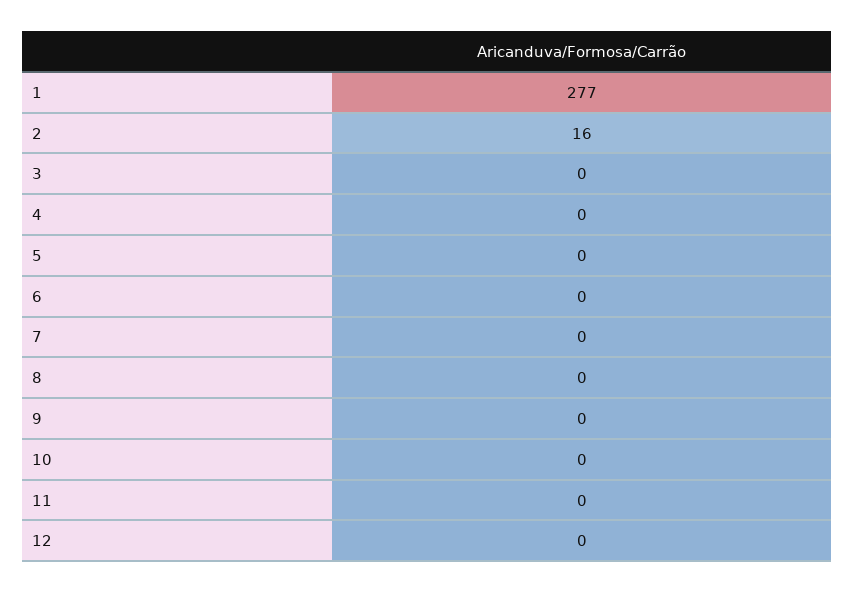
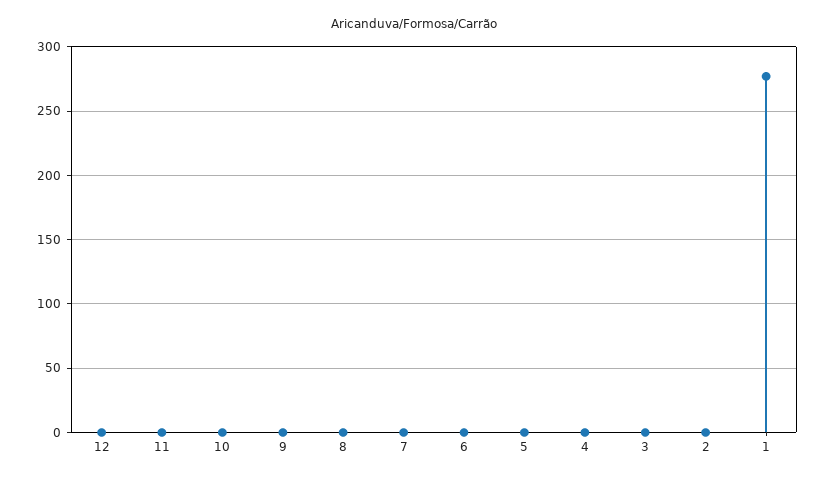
2: 16 -> 0

